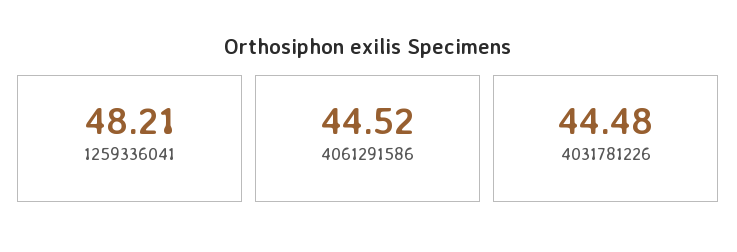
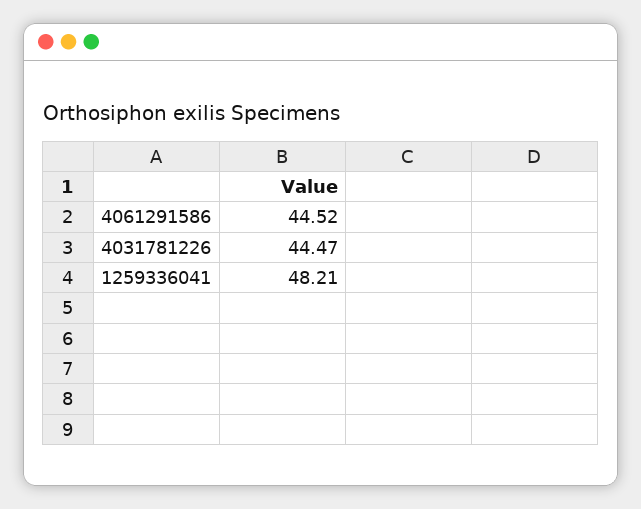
4031781226: 44.48 -> 44.47

